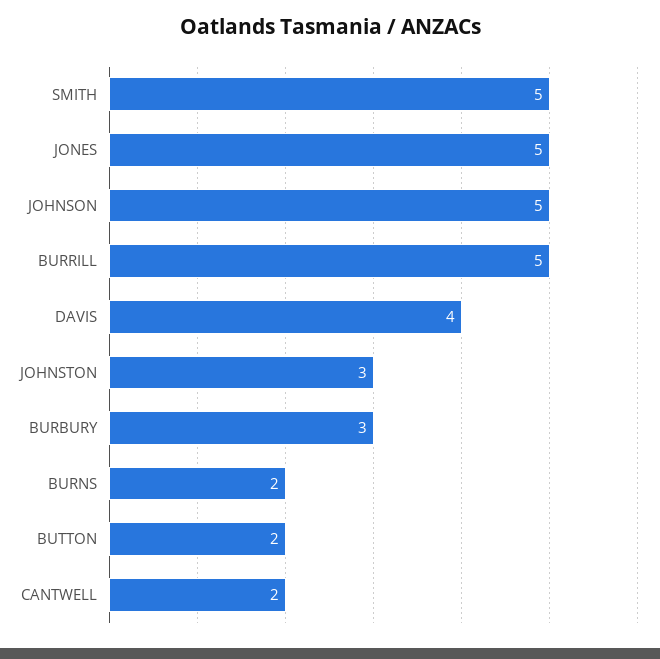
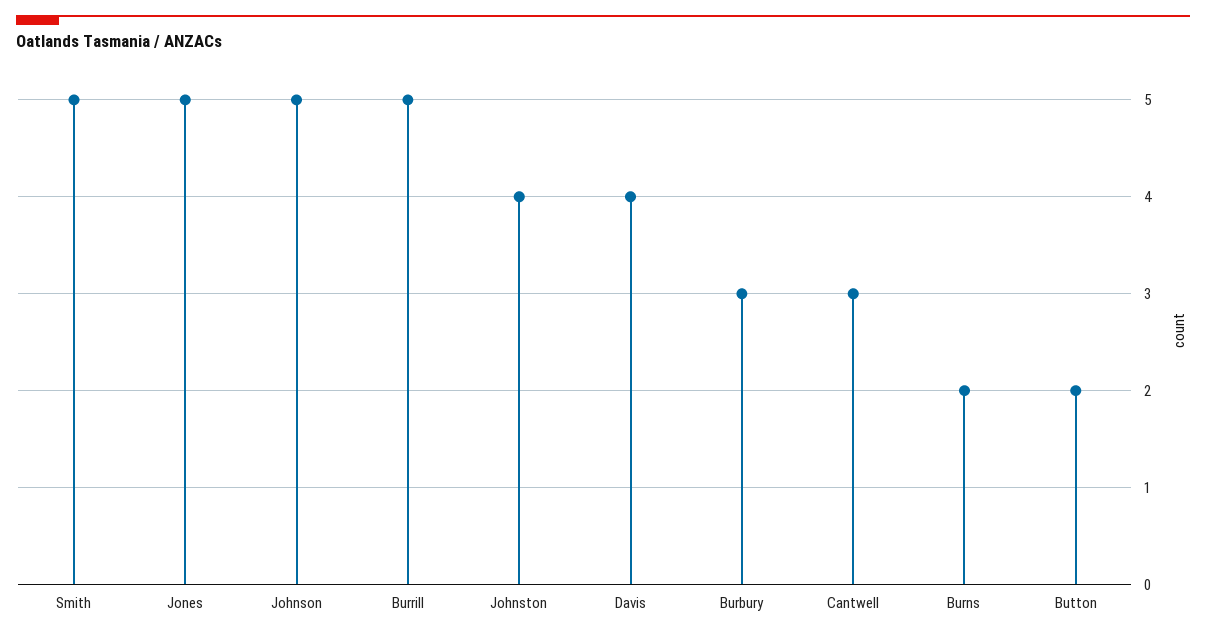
JOHNSTON: 3 -> 4
CANTWELL: 2 -> 3

